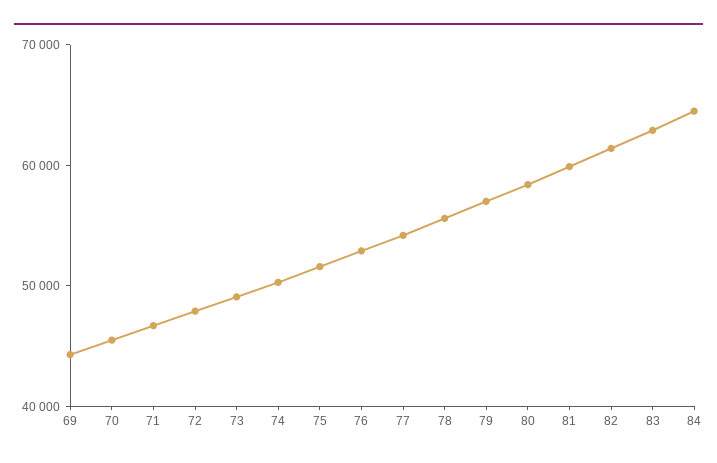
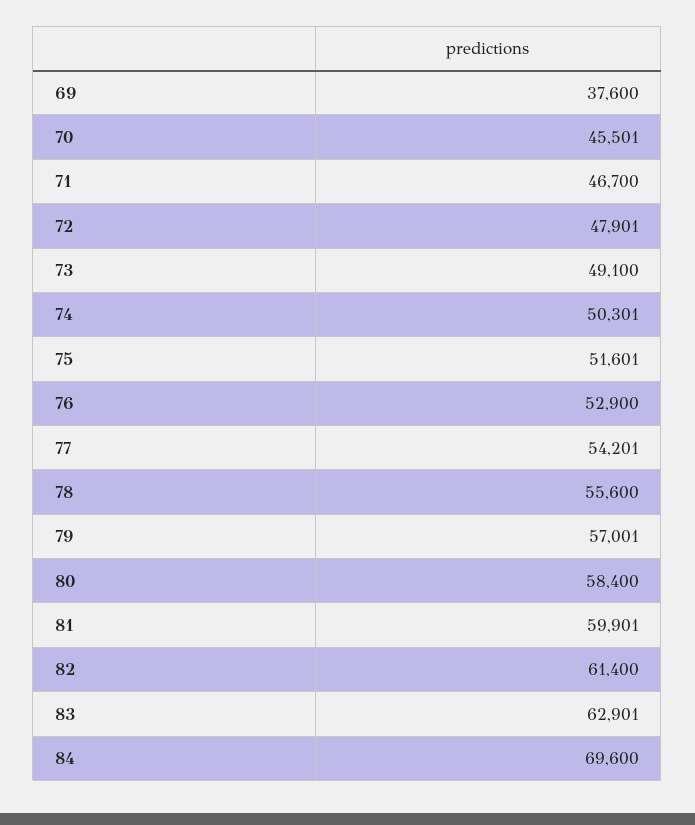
69: 44000 -> 37600
84: 64000 -> 69600

